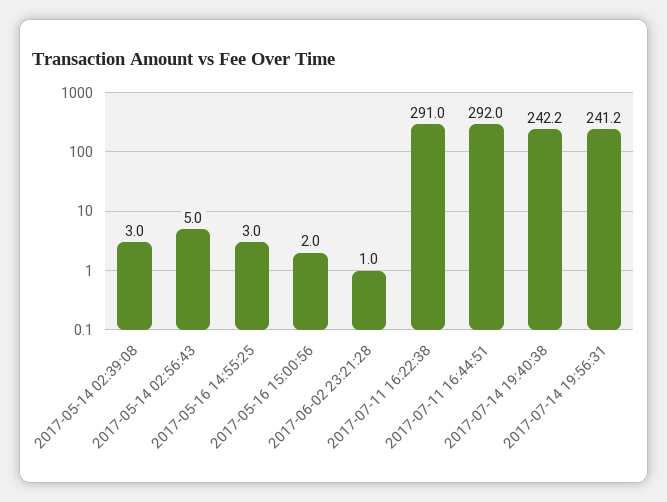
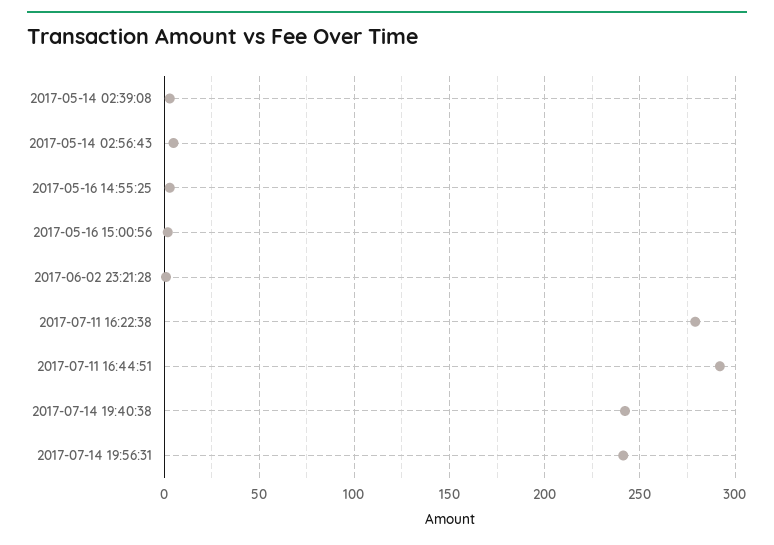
2017-07-11 16:22:38: 291 -> 280

